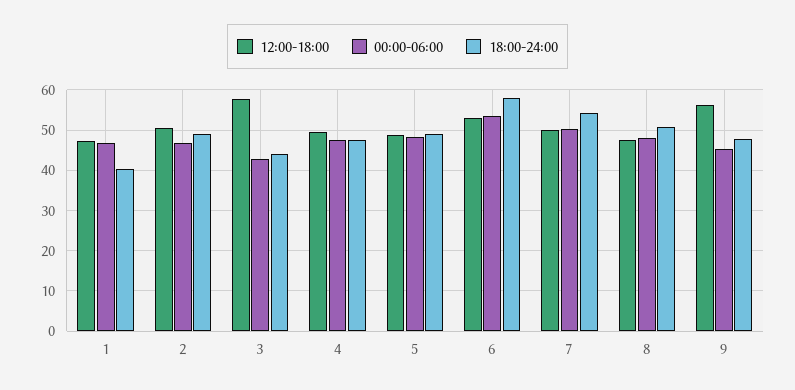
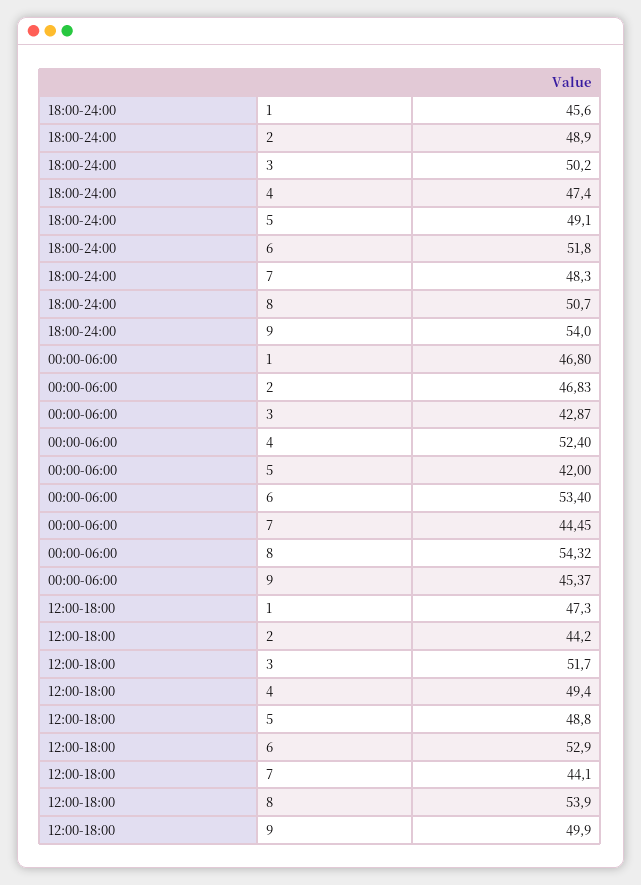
18:00-24:00, 1: 40 -> 45.6
12:00-18:00, 2: 50 -> 44.2
12:00-18:00, 3: 58 -> 51.7
18:00-24:00, 3: 44 -> 50.2
00:00-06:00, 4: 48 -> 52.4
00:00-06:00, 5: 48 -> 42
18:00-24:00, 6: 58 -> 51.8
12:00-18:00, 7: 50 -> 44.1
00:00-06:00, 7: 50 -> 44.45
18:00-24:00, 7: 54 -> 48.3
12:00-18:00, 8: 48 -> 53.9
00:00-06:00, 8: 48 -> 54.32
12:00-18:00, 9: 56 -> 49.9
18:00-24:00, 9: 48 -> 54

